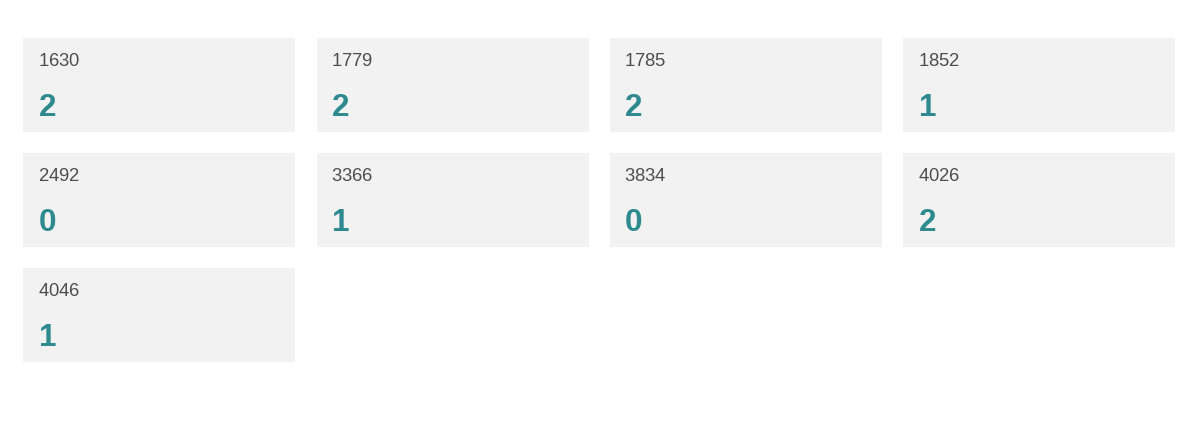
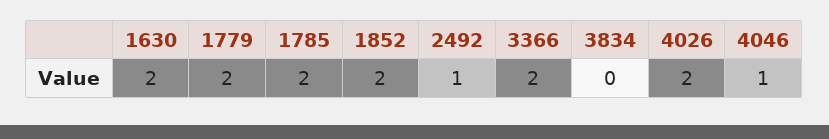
1852: 1 -> 2
2492: 0 -> 1
3366: 1 -> 2

